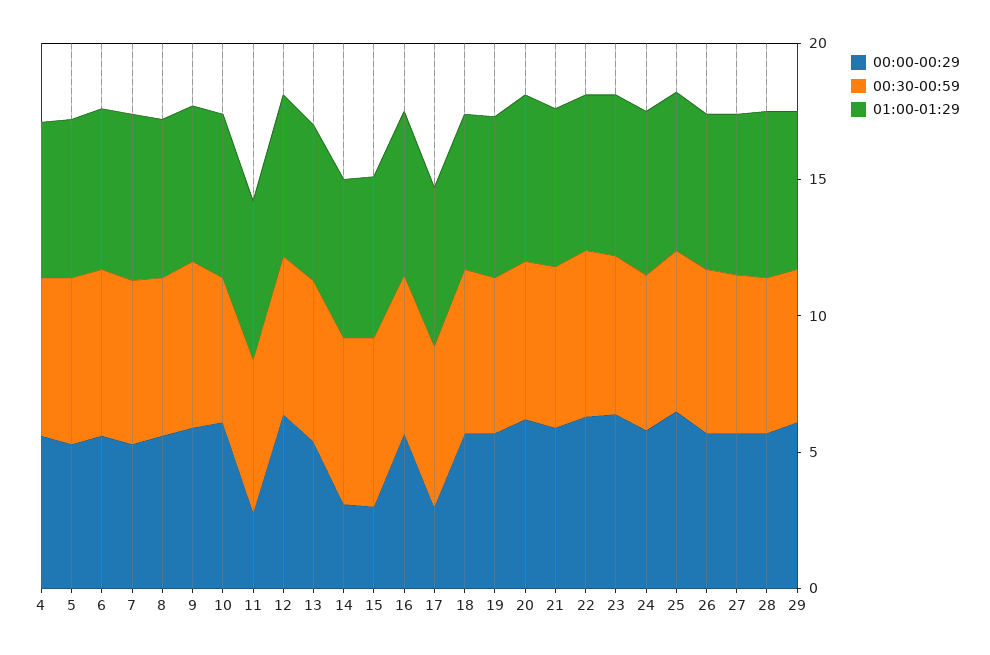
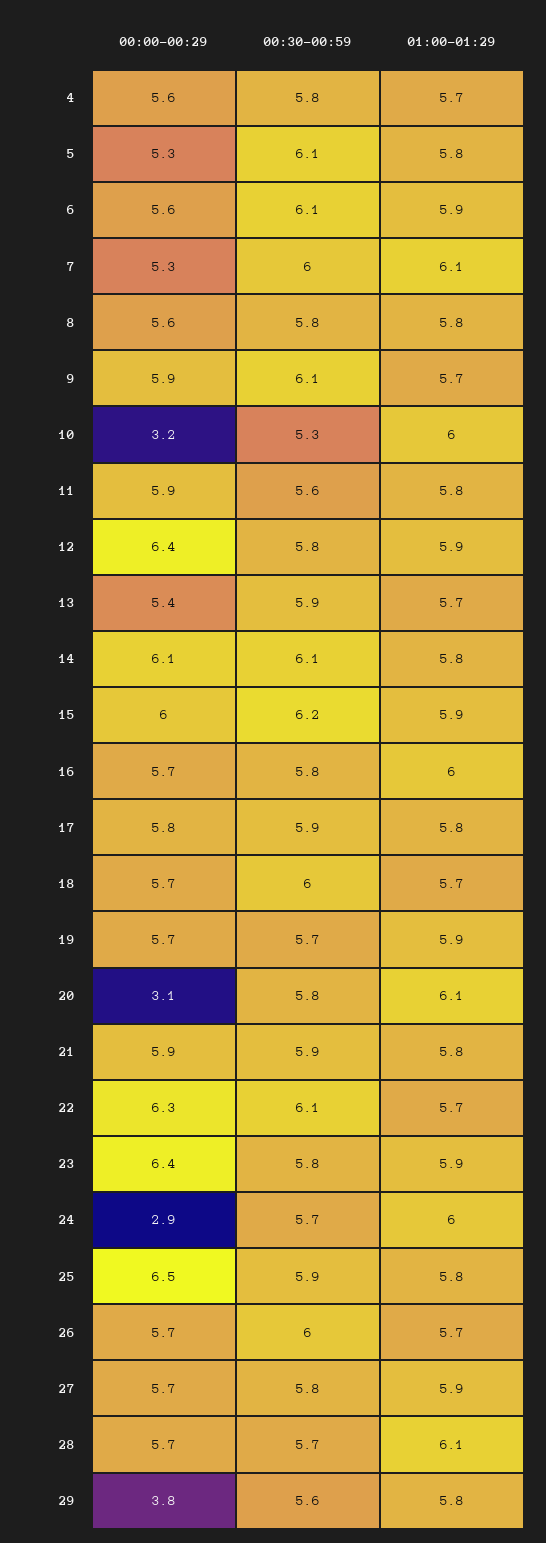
00:00-00:29, 10: 6 -> 3.2
00:00-00:29, 11: 3 -> 5.9
00:00-00:29, 14: 3 -> 6.1
00:00-00:29, 15: 3 -> 6
00:00-00:29, 17: 3 -> 5.8
00:00-00:29, 20: 6 -> 3.1
00:00-00:29, 24: 6 -> 2.9
00:00-00:29, 29: 6 -> 3.8

